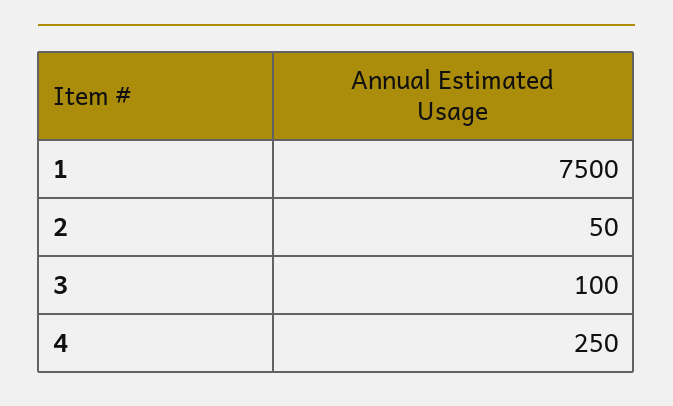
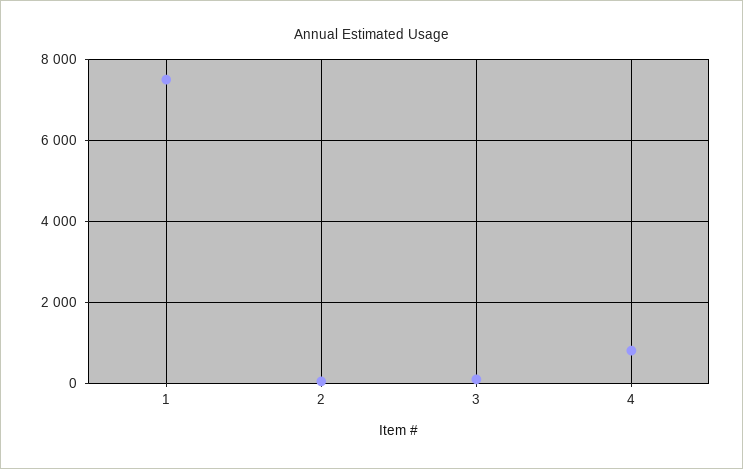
4: 250 -> 800

